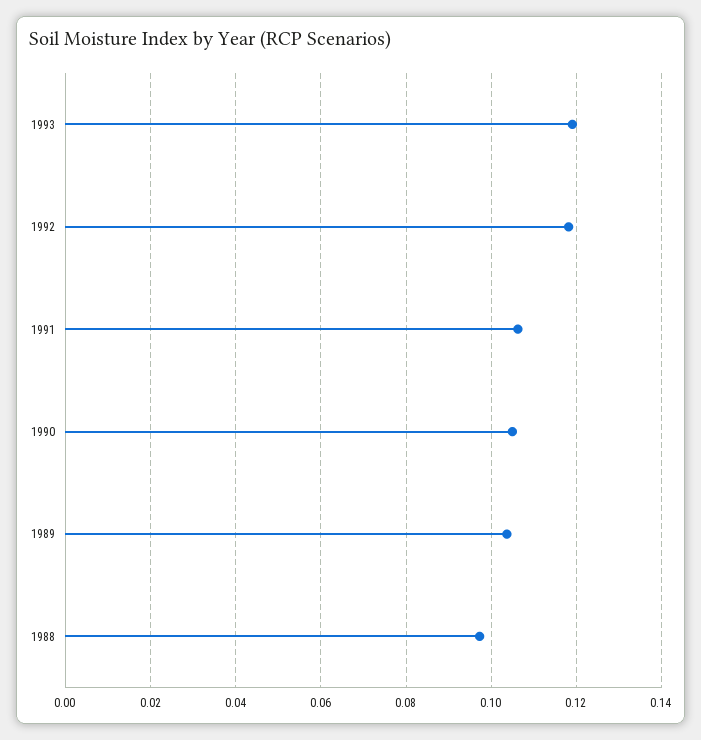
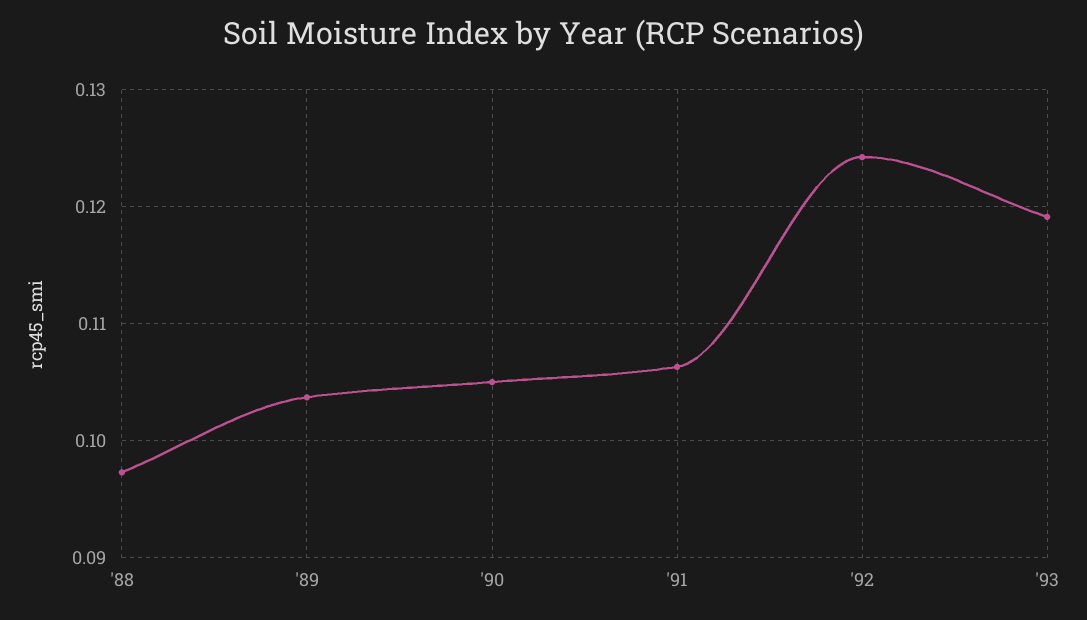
1992: 0.118 -> 0.124

